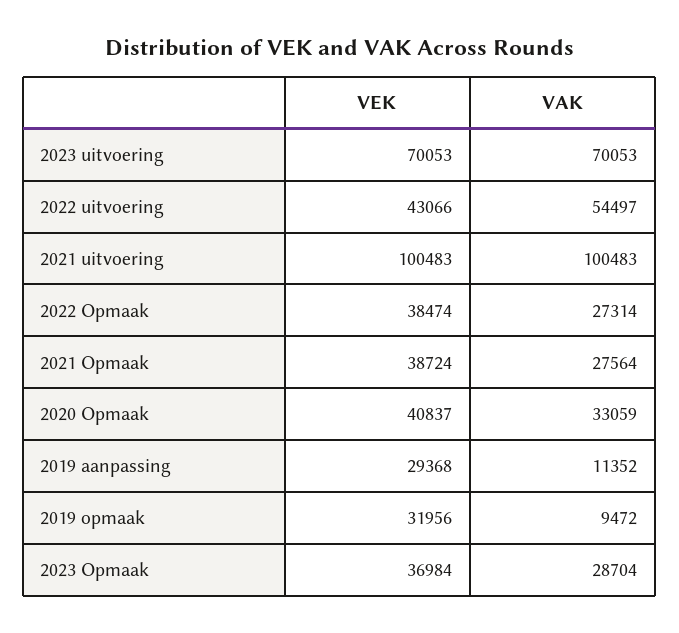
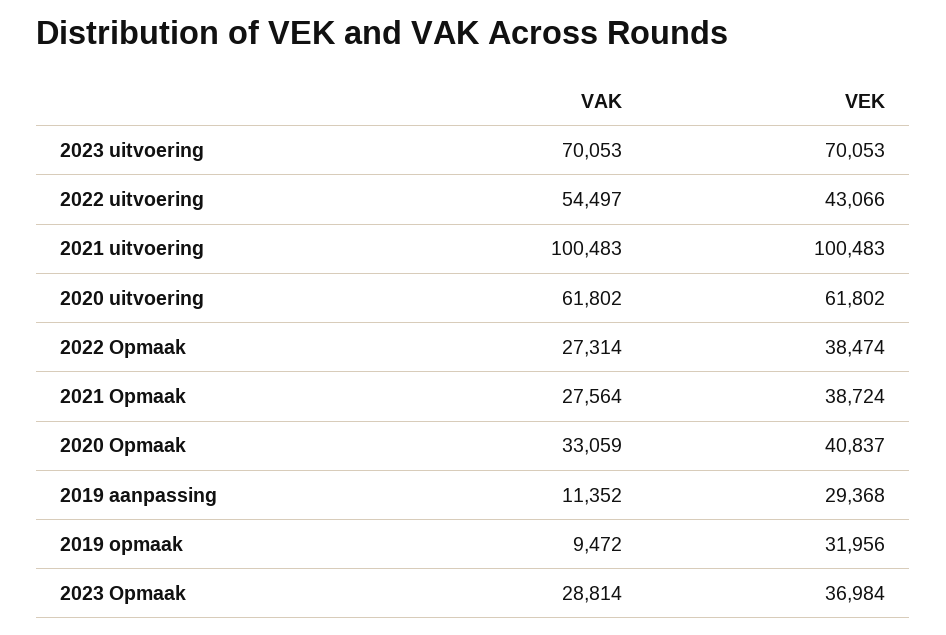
VAK, 2023 Opmaak: 28704 -> 28814
VAK, 2020 uitvoering: none -> 61802
VEK, 2020 uitvoering: none -> 61802

